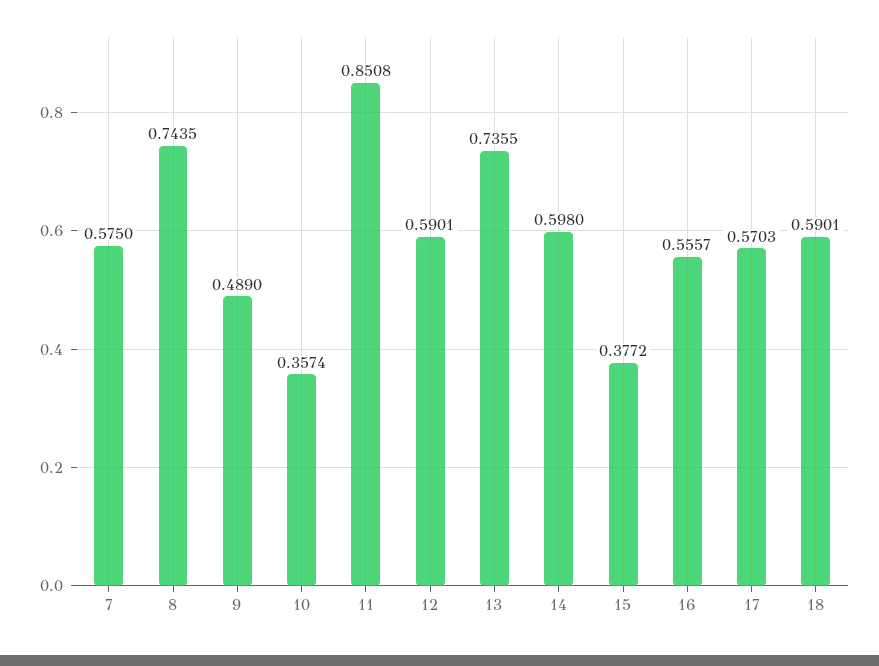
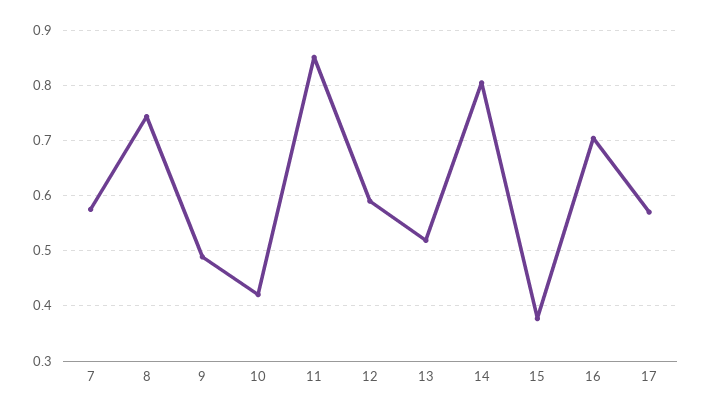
10: 0.3574 -> 0.42
13: 0.7355 -> 0.52
14: 0.598 -> 0.8
16: 0.5557 -> 0.7
18: 0.5901 -> none

